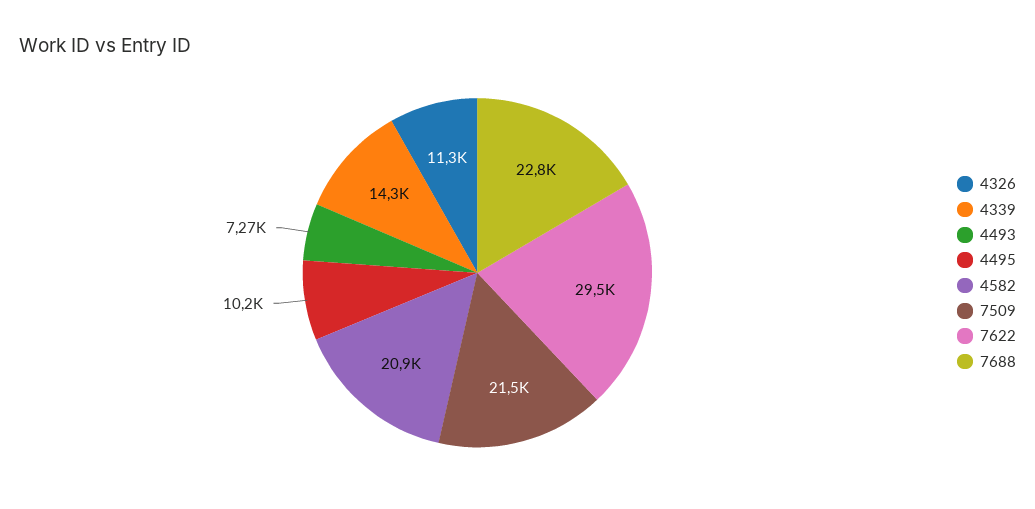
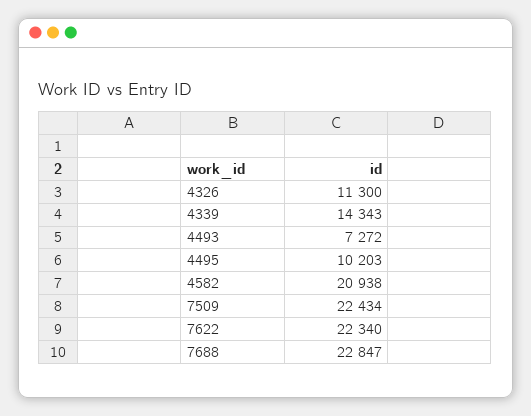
7509: 21500 -> 22434
7622: 29500 -> 22340

